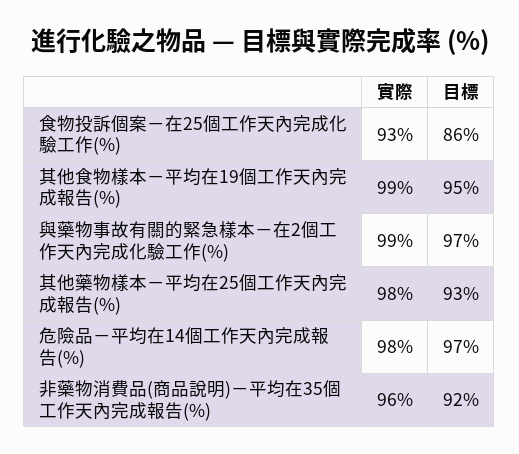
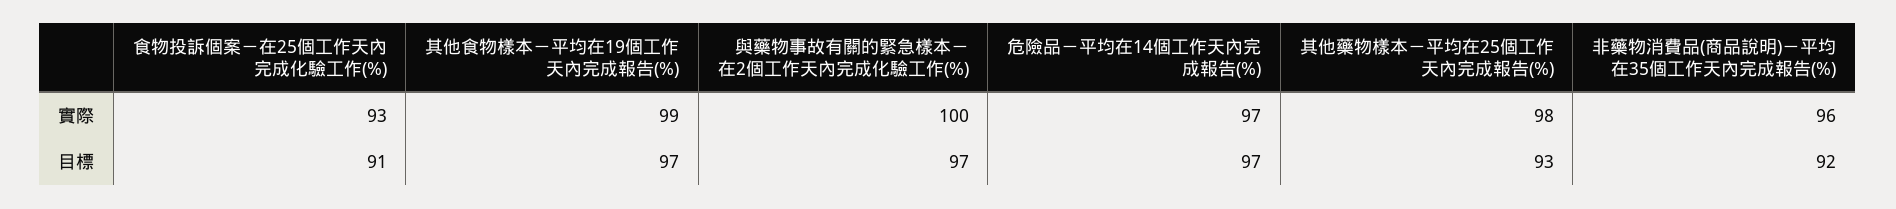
目標, 食物投訴個案－在25個工作天內完成化驗工作(%): 86 -> 91
目標, 其他食物樣本－平均在19個工作天內完成報告(%): 95 -> 97
實際, 與藥物事故有關的緊急樣本－在2個工作天內完成化驗工作(%): 99 -> 100
實際, 危險品－平均在14個工作天內完成報告(%): 98 -> 97

